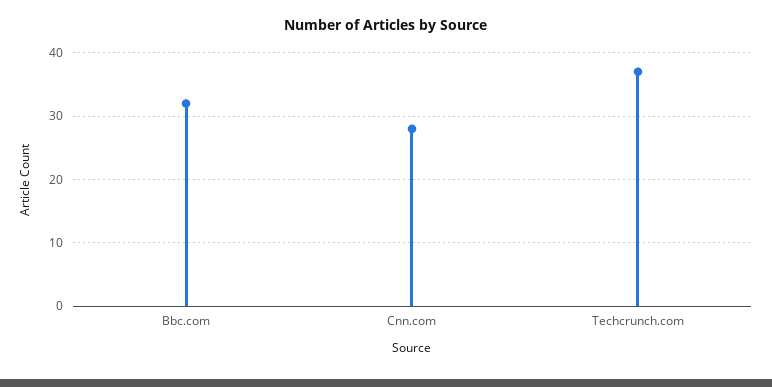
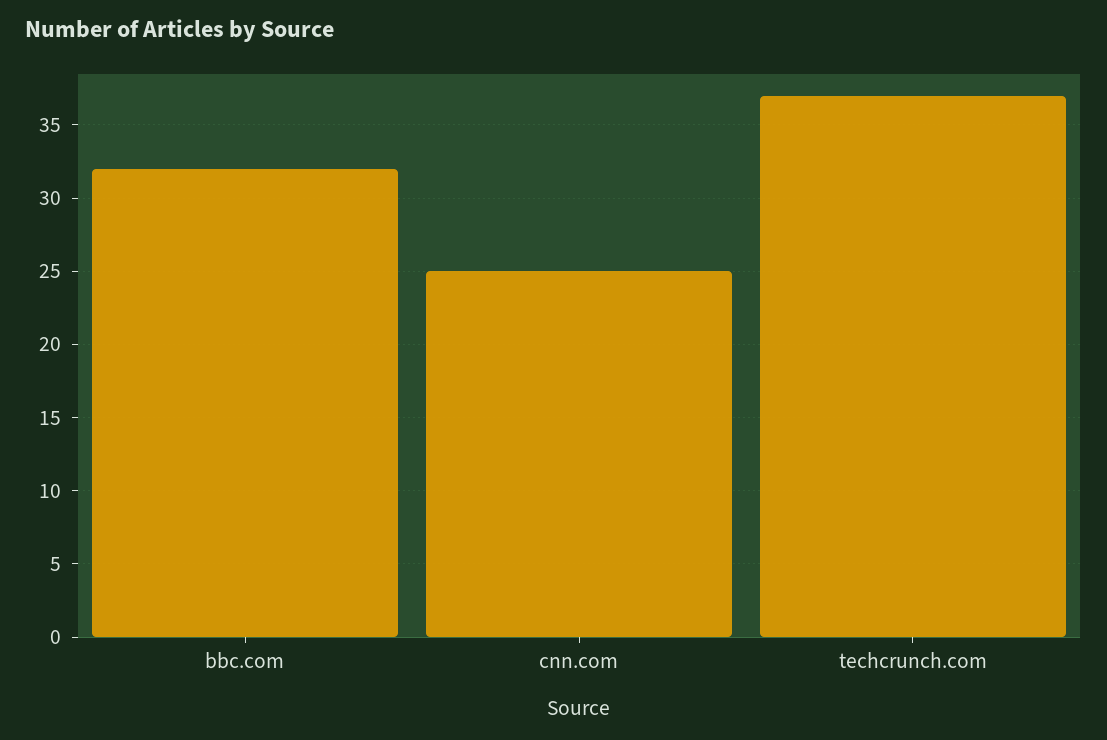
Cnn.com: 28 -> 25

